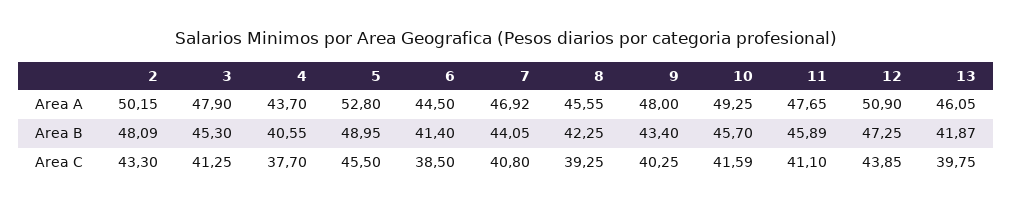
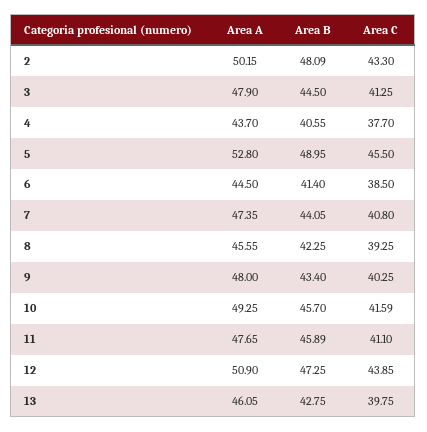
7, Area A: 46.92 -> 47.35
3, Area B: 45.3 -> 44.5
13, Area B: 41.87 -> 42.75

